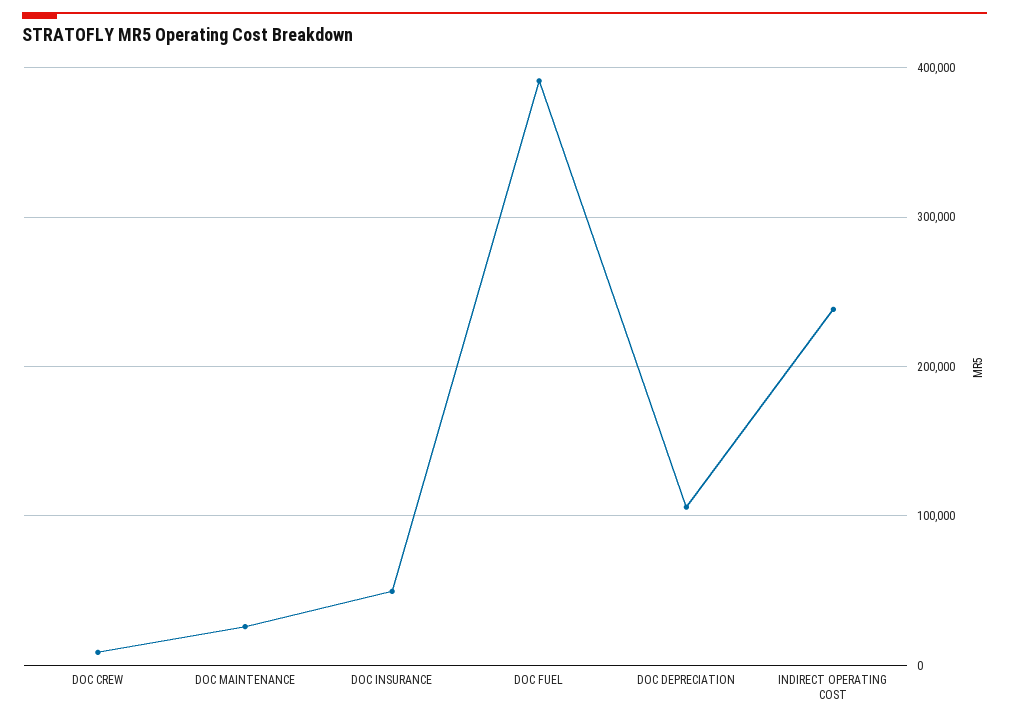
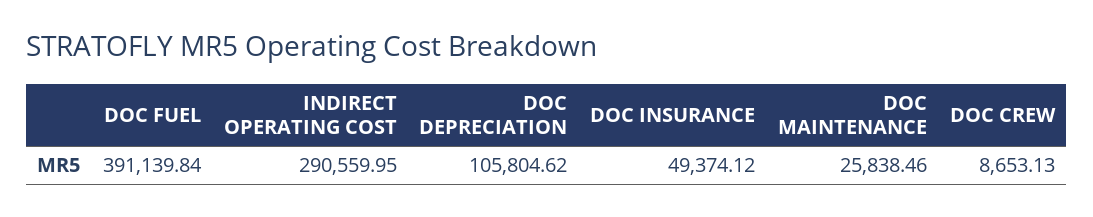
INDIRECT OPERATING COST: 240000 -> 290559.95

